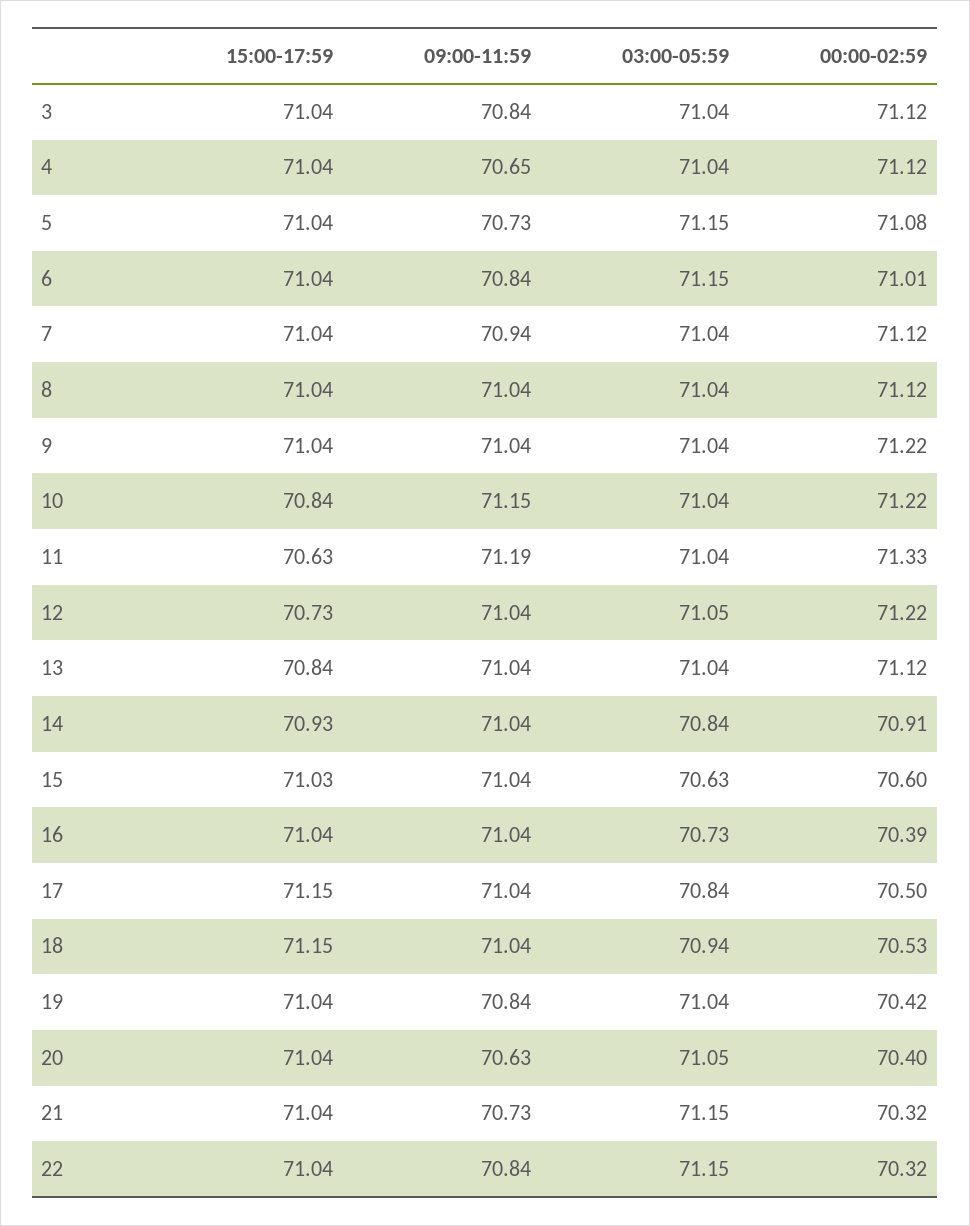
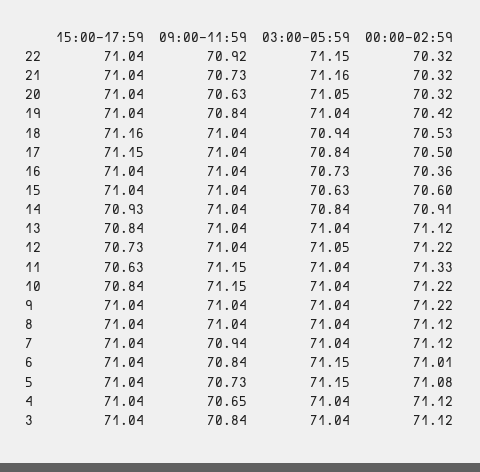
09:00-11:59, 11: 71.19 -> 71.15
15:00-17:59, 15: 71.03 -> 71.04
00:00-02:59, 16: 70.39 -> 70.36
15:00-17:59, 18: 71.15 -> 71.16
00:00-02:59, 20: 70.4 -> 70.32
03:00-05:59, 21: 71.15 -> 71.16
09:00-11:59, 22: 70.84 -> 70.92

